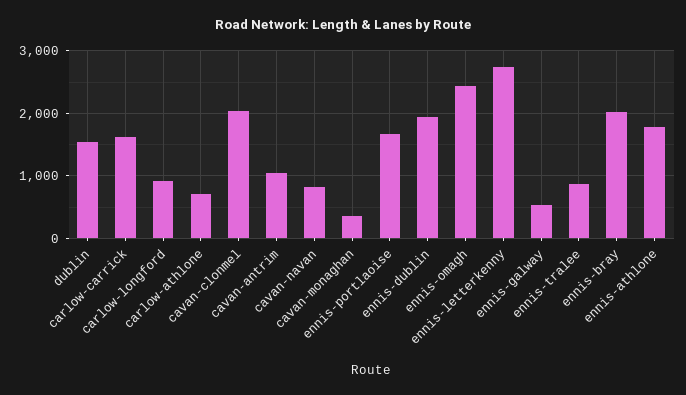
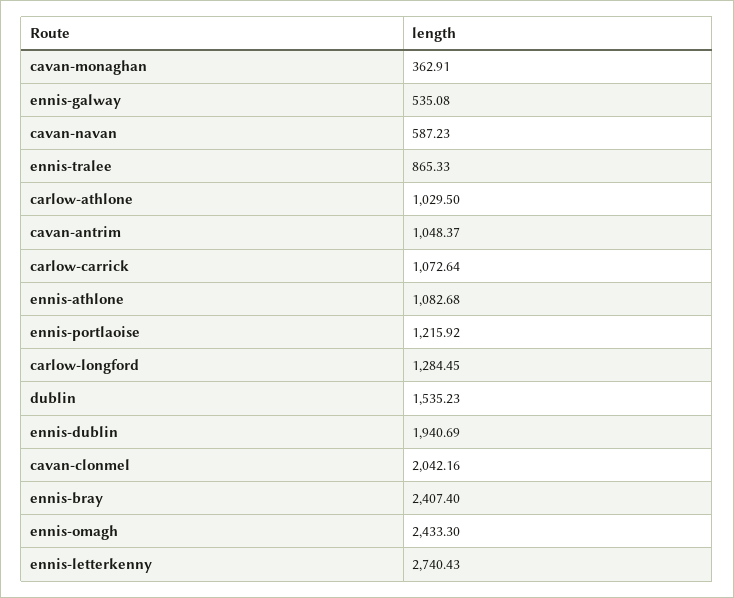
carlow-carrick: 1600 -> 1072.64
carlow-longford: 900 -> 1284.45
carlow-athlone: 700 -> 1029.5
cavan-navan: 800 -> 587.23
ennis-portlaoise: 1700 -> 1215.92
ennis-bray: 2000 -> 2407.4
ennis-athlone: 1800 -> 1082.68

